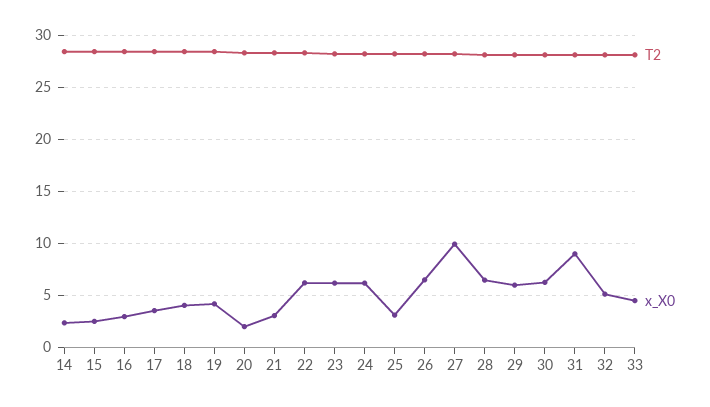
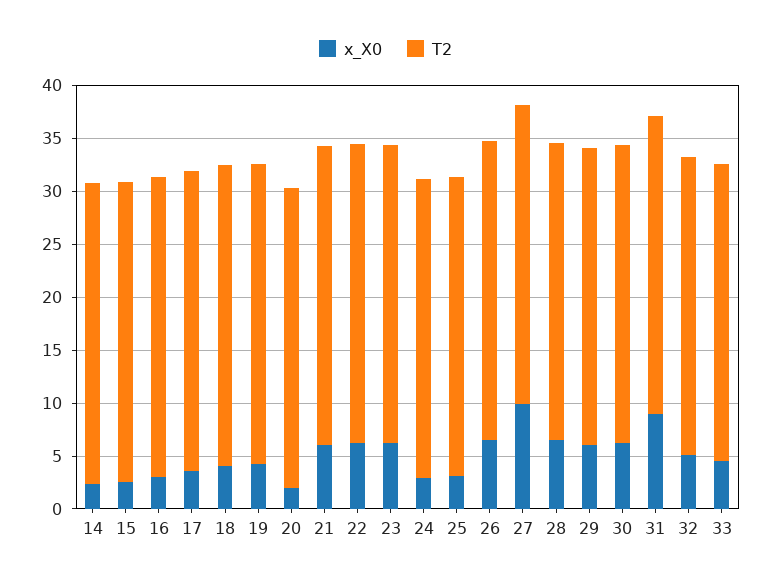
x_X0, 21: 3 -> 6
x_X0, 24: 6 -> 3

